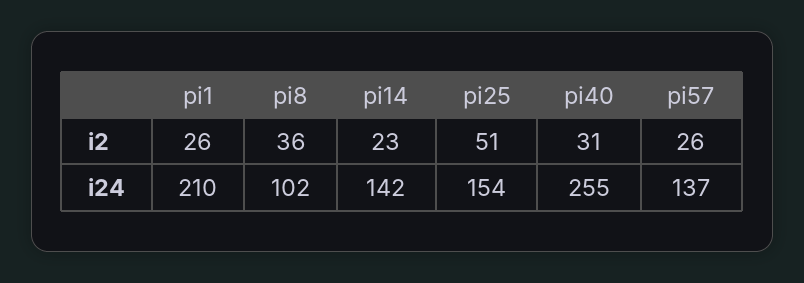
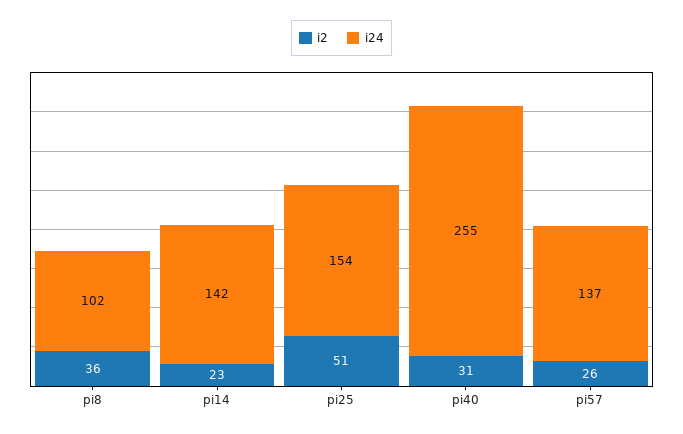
i2, pi1: 26 -> none
i24, pi1: 210 -> none

